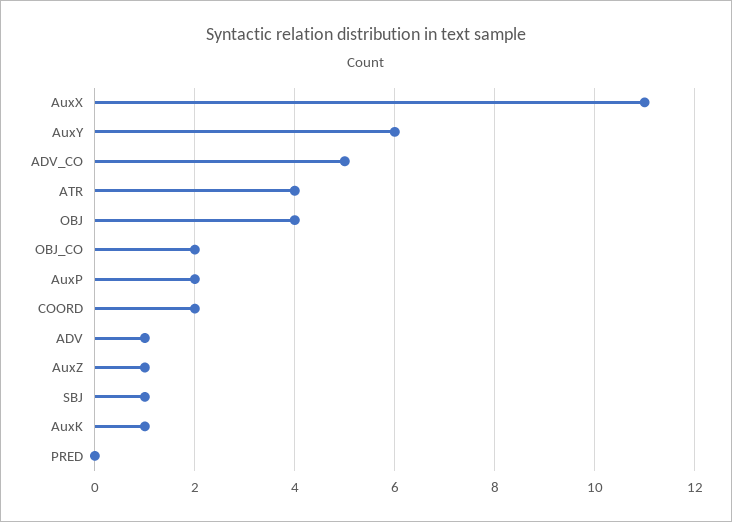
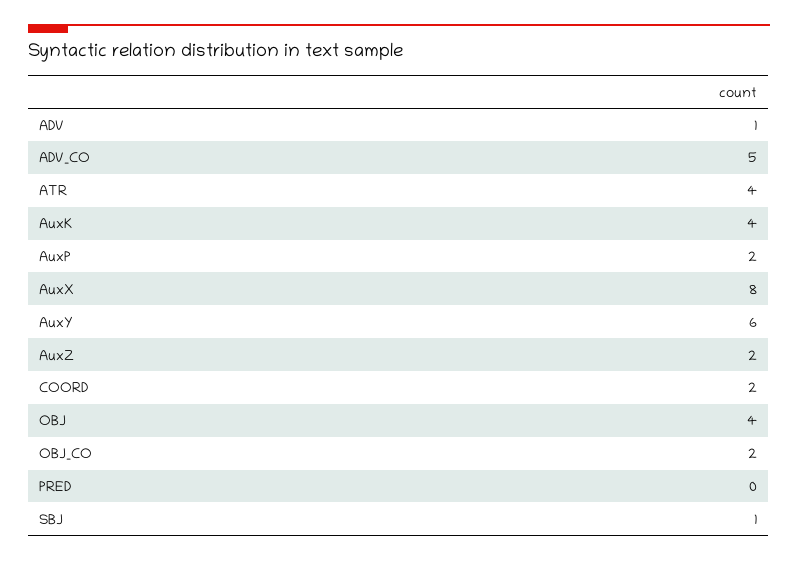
AuxX: 11 -> 8
AuxZ: 1 -> 2
AuxK: 1 -> 4

